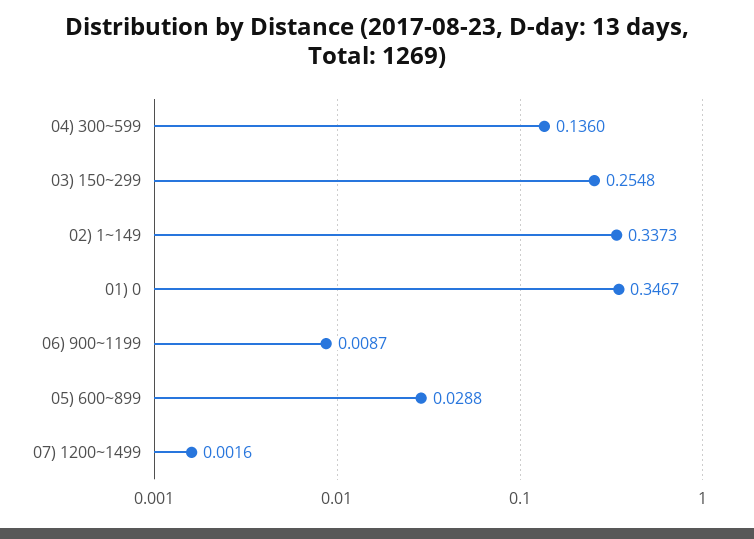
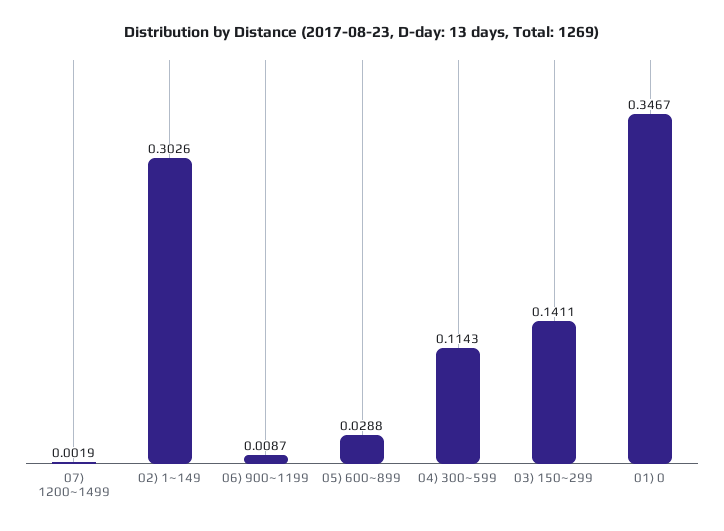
04) 300~599: 0.136 -> 0.1143
03) 150~299: 0.2548 -> 0.1411
02) 1~149: 0.3373 -> 0.3026
07) 1200~1499: 0.0016 -> 0.0019

